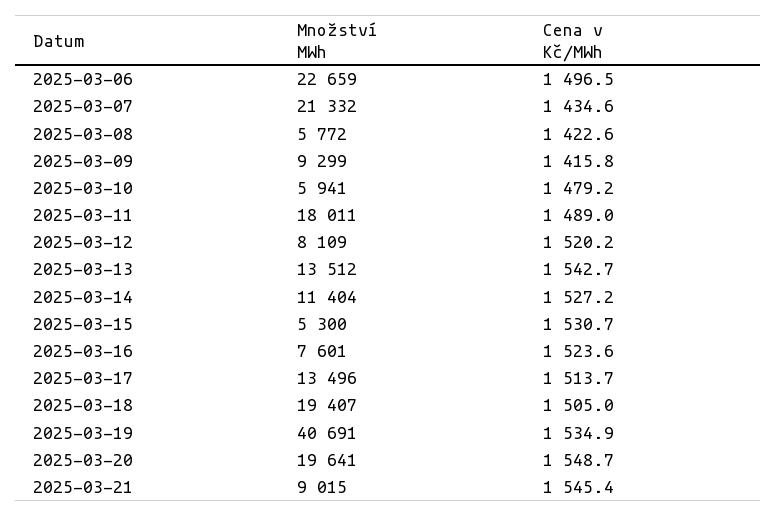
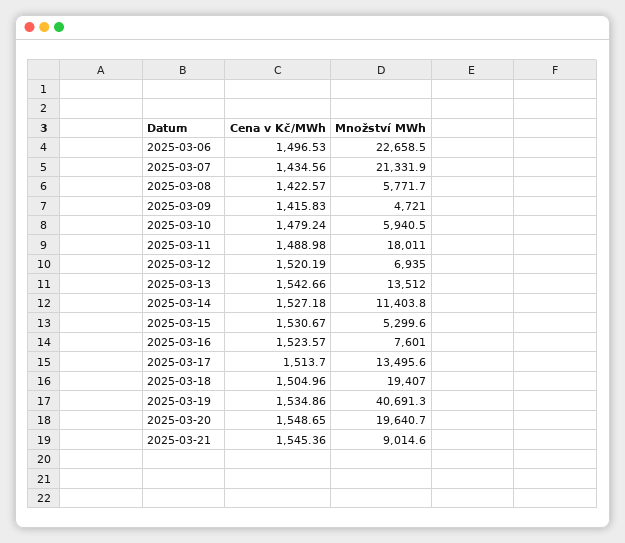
Množství MWh, 2025-03-09: 9299 -> 4721
Množství MWh, 2025-03-12: 8109 -> 6935

